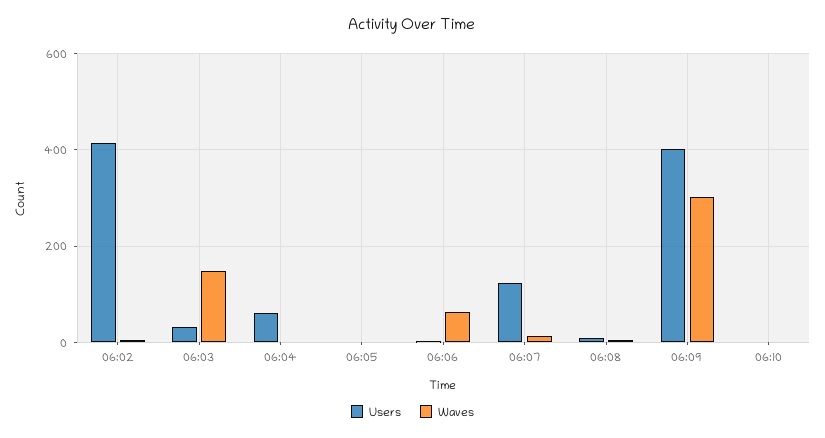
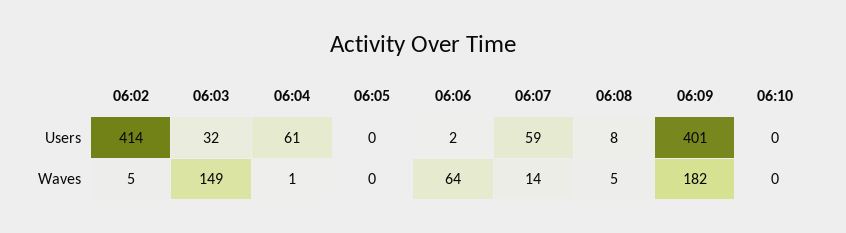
Users, 06:07: 120 -> 59
Waves, 06:09: 300 -> 182

